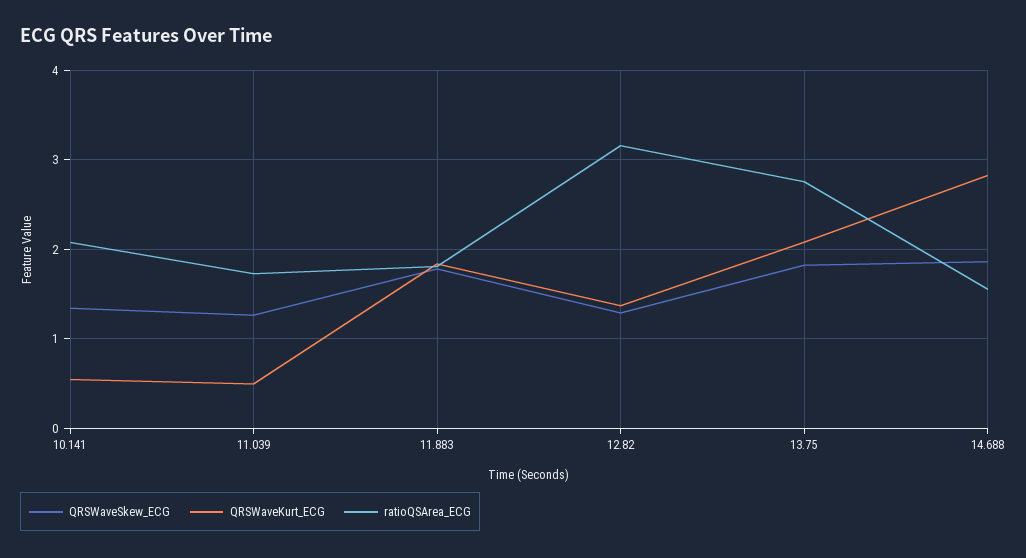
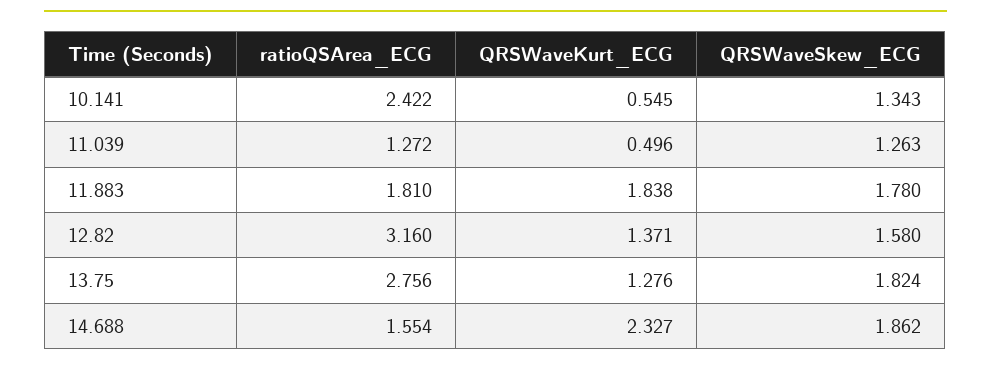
ratioQSArea_ECG, 10.141: 2.1 -> 2.422
ratioQSArea_ECG, 11.039: 1.7 -> 1.272
QRSWaveSkew_ECG, 12.82: 1.3 -> 1.58
QRSWaveKurt_ECG, 13.75: 2.1 -> 1.276
QRSWaveKurt_ECG, 14.688: 2.8 -> 2.327

